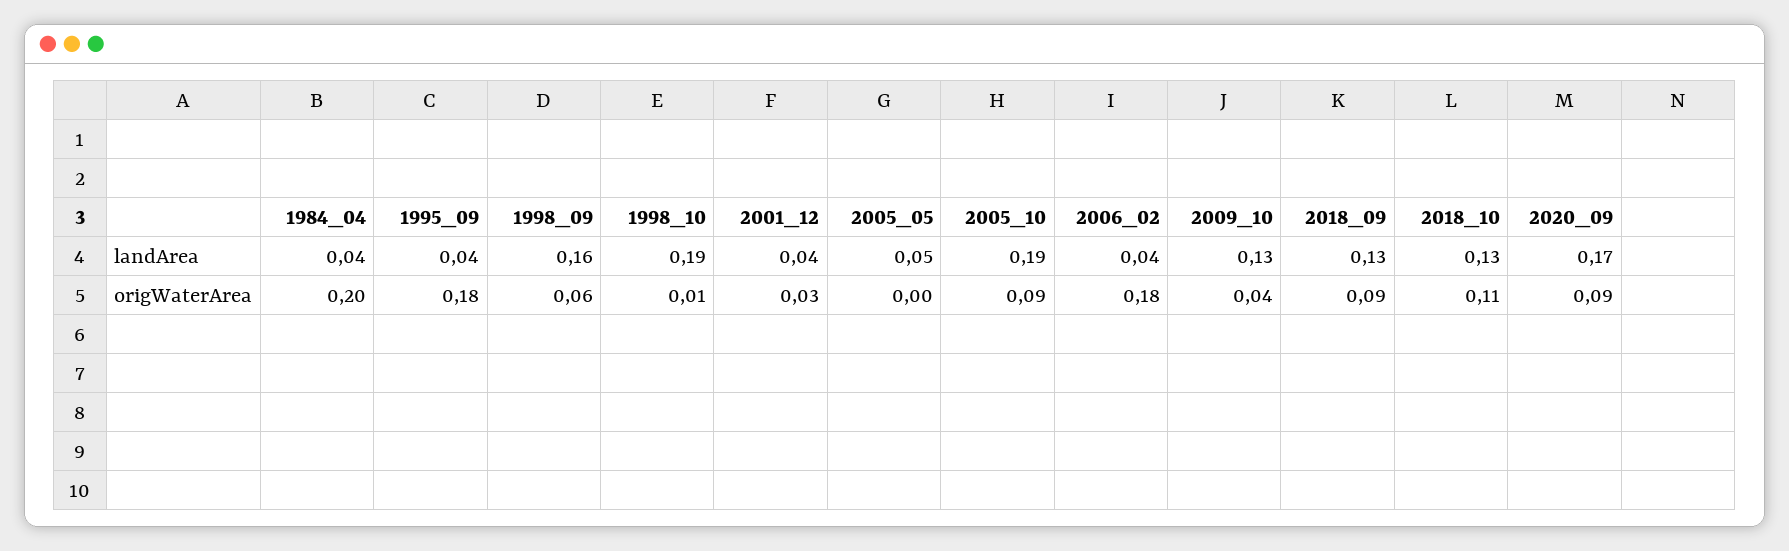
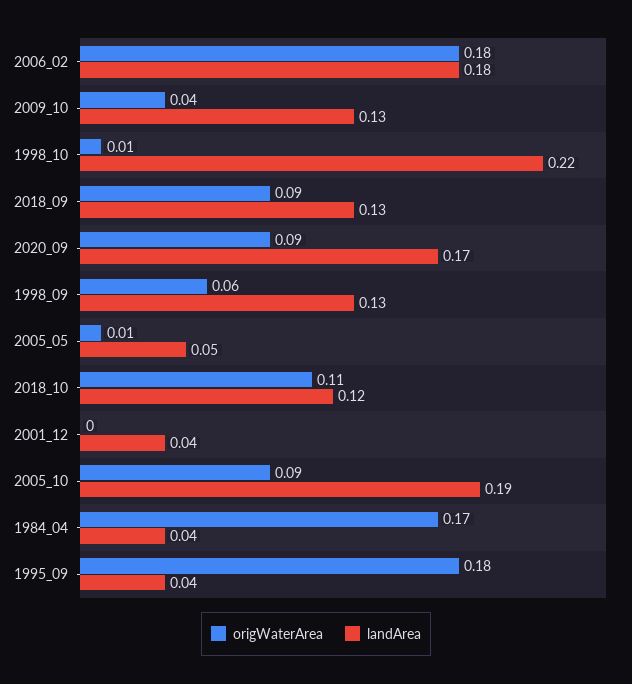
landArea, 1998_09: 0.16 -> 0.13
landArea, 1998_10: 0.19 -> 0.22
landArea, 2006_02: 0.04 -> 0.18
landArea, 2018_10: 0.13 -> 0.12
origWaterArea, 1984_04: 0.2 -> 0.17
origWaterArea, 2001_12: 0.03 -> 0
origWaterArea, 2005_05: 0 -> 0.01

